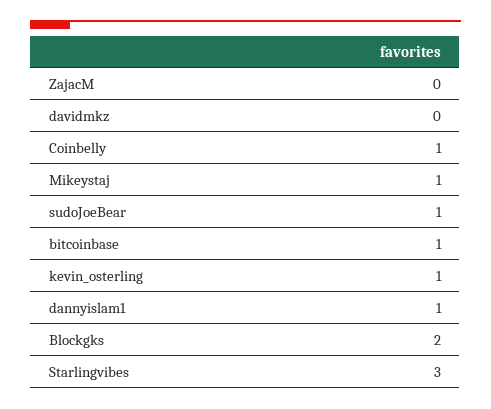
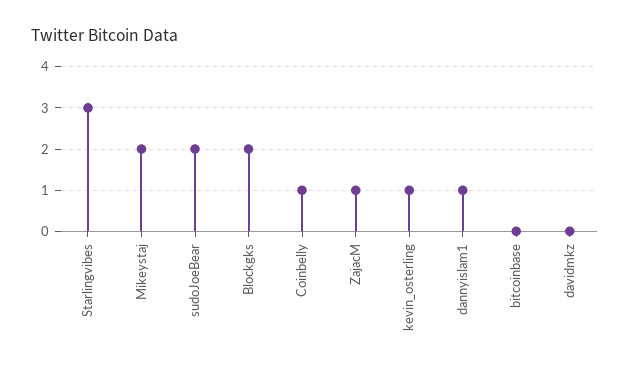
ZajacM: 0 -> 1
Mikeystaj: 1 -> 2
sudoJoeBear: 1 -> 2
bitcoinbase: 1 -> 0

